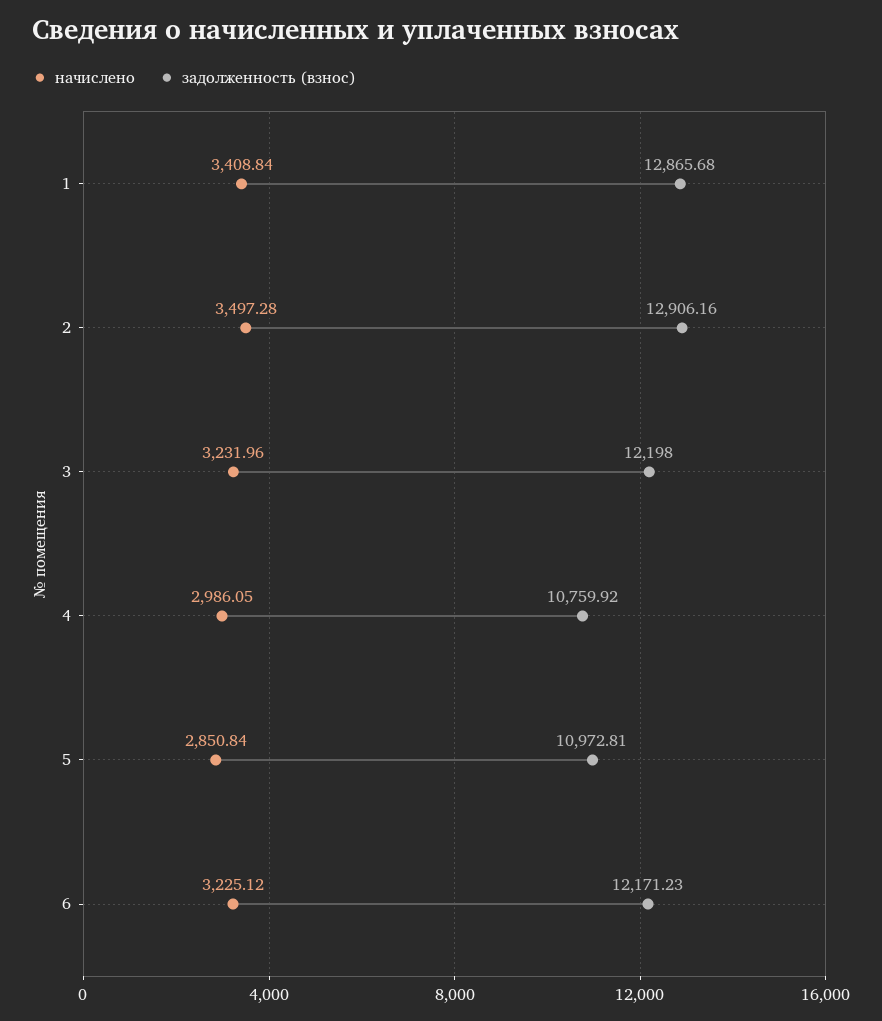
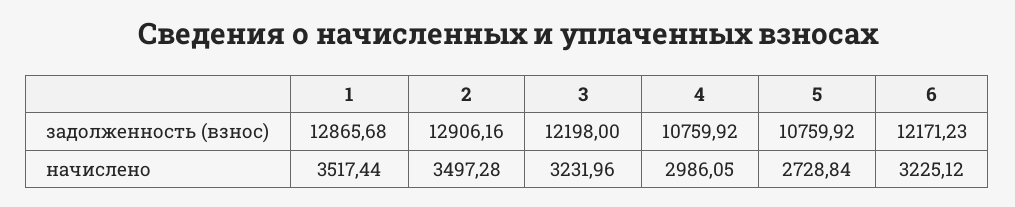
начислено, 1: 3408.84 -> 3517.44
начислено, 5: 2850.84 -> 2728.84
задолженность (взнос), 5: 10972.81 -> 10759.92

